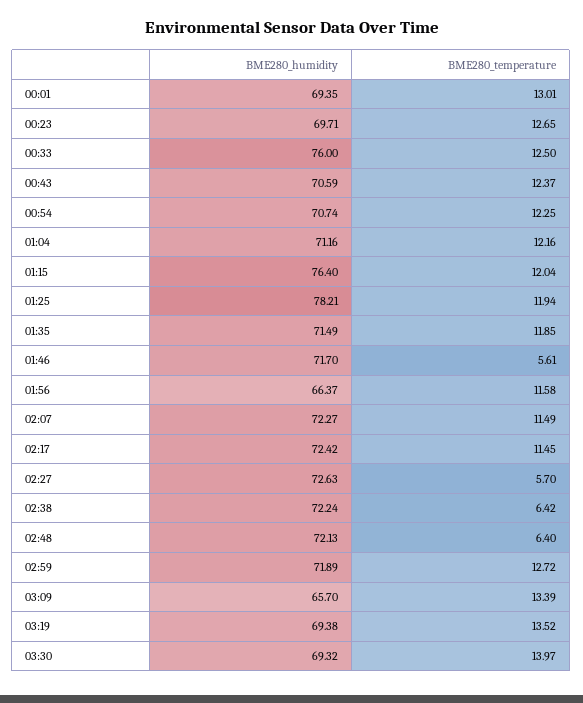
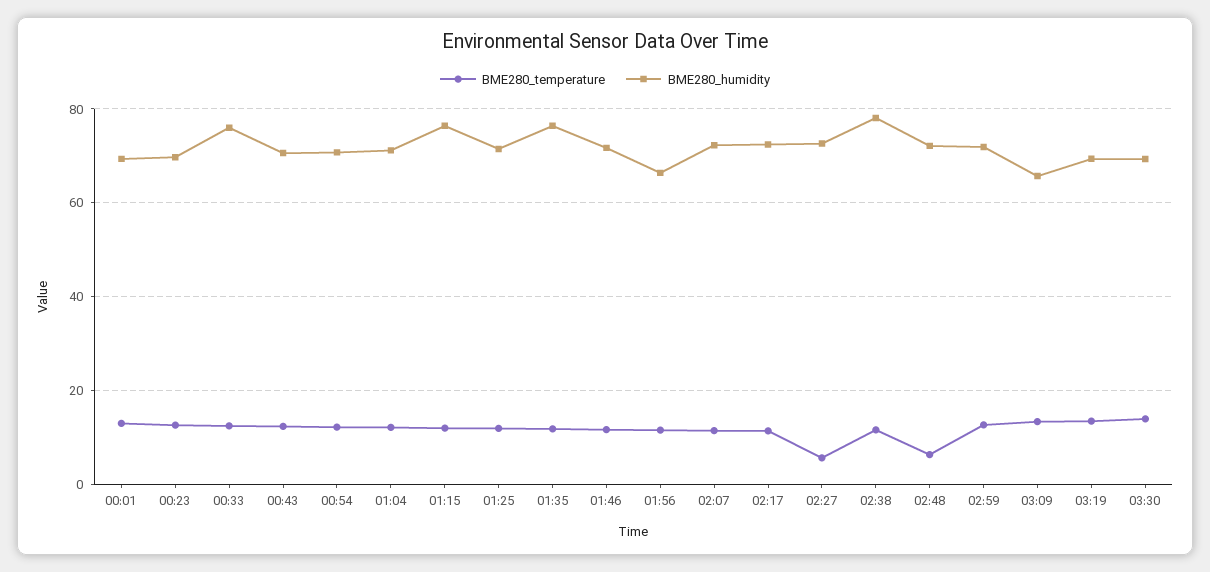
BME280_humidity, 01:25: 78.21 -> 72
BME280_humidity, 01:35: 71.49 -> 76
BME280_temperature, 01:46: 5.61 -> 12
BME280_humidity, 02:38: 72.24 -> 78
BME280_temperature, 02:38: 6.42 -> 12

